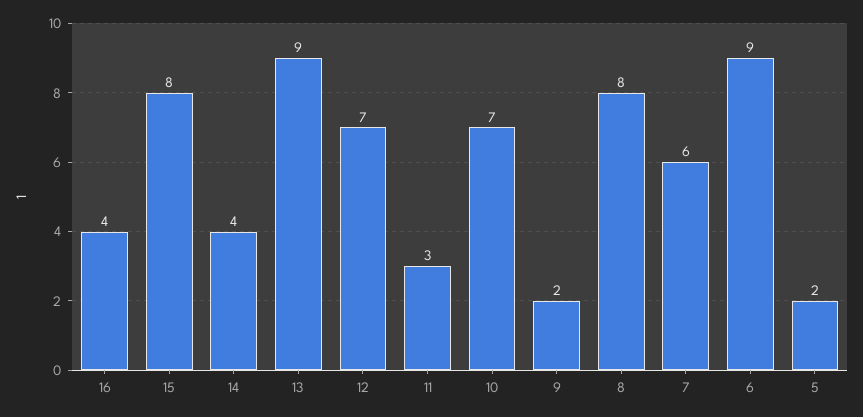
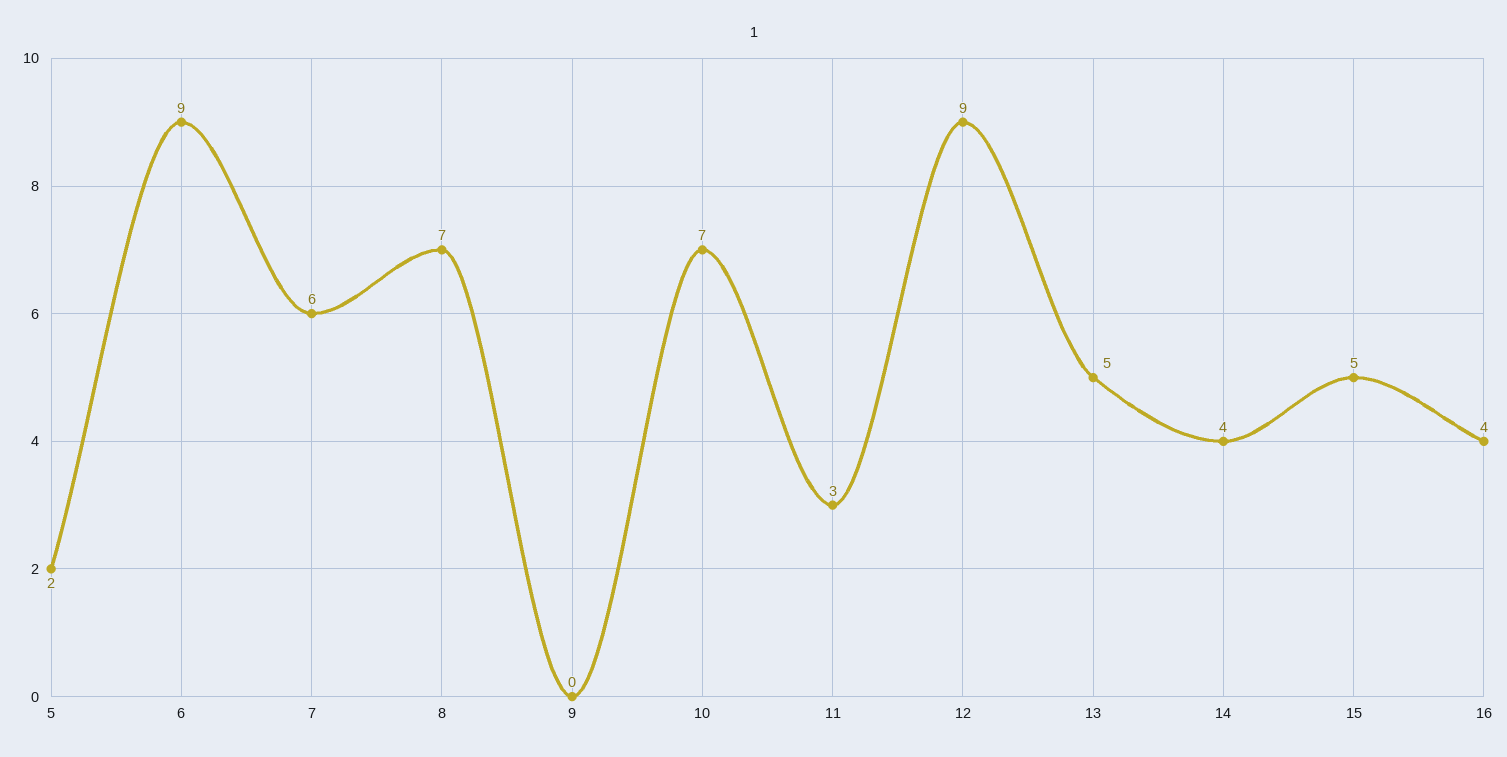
15: 8 -> 5
13: 9 -> 5
12: 7 -> 9
9: 2 -> 0
8: 8 -> 7

